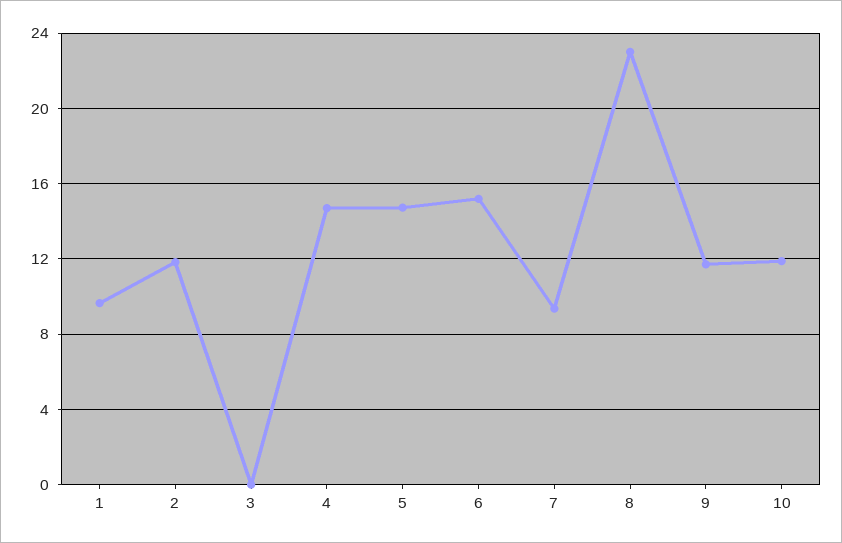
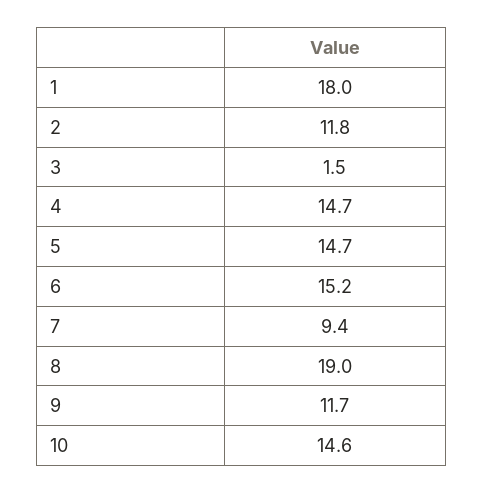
1: 9.5 -> 18
3: 0 -> 1.5
8: 23 -> 19
10: 12 -> 14.6

